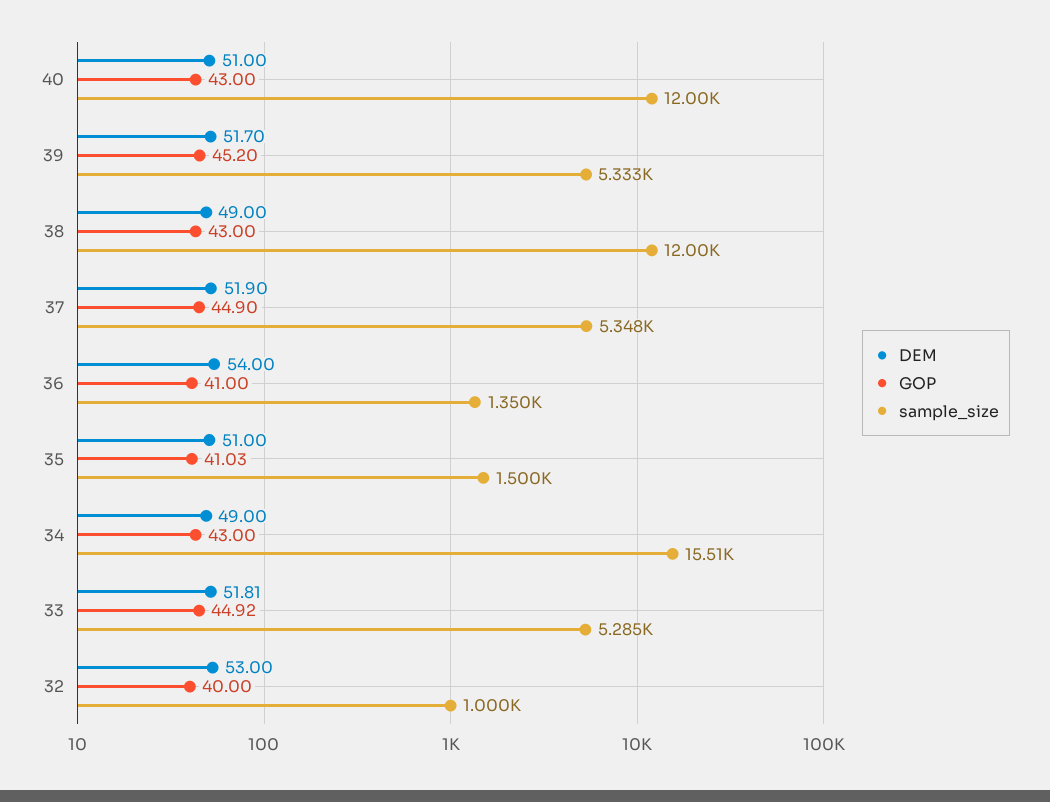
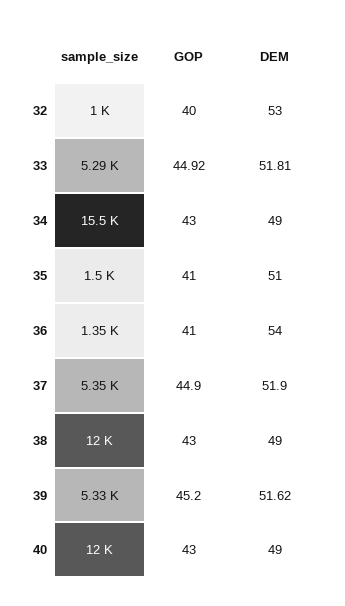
DEM, 40: 51 -> 49
DEM, 39: 51.7 -> 51.62
GOP, 35: 41.03 -> 41

